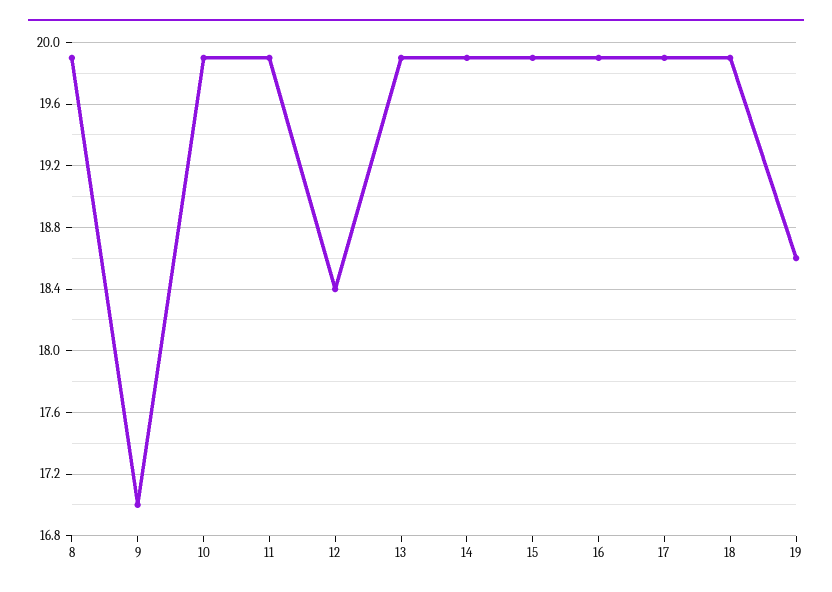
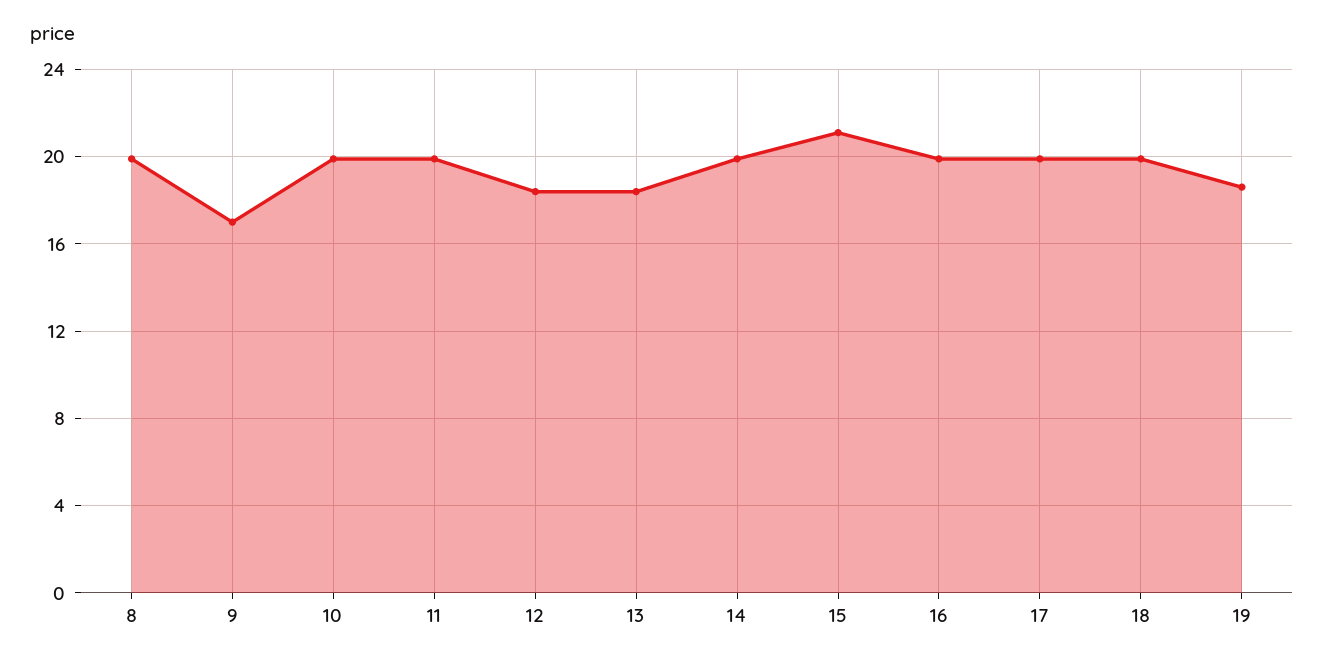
13: 19.9 -> 18.5
15: 19.9 -> 21

